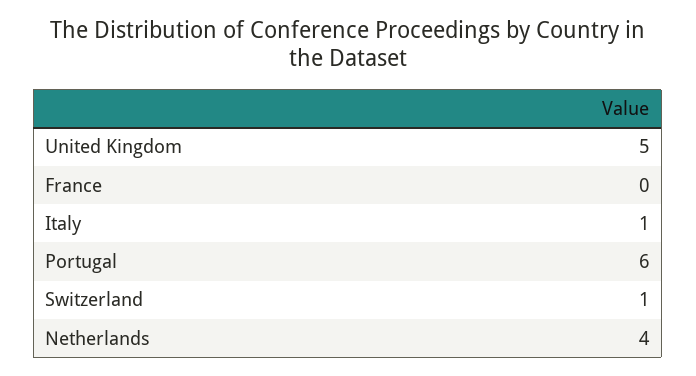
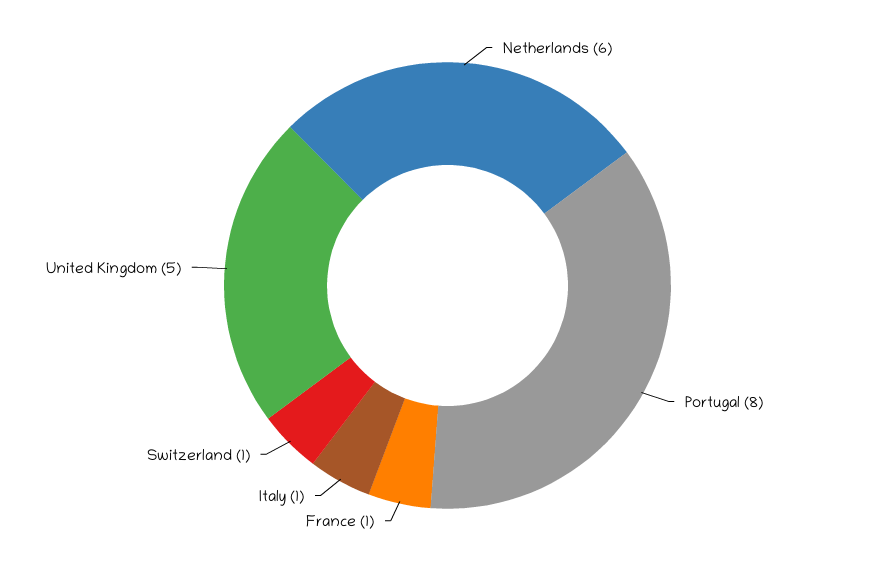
France: 0 -> 1
Portugal: 6 -> 8
Netherlands: 4 -> 6

